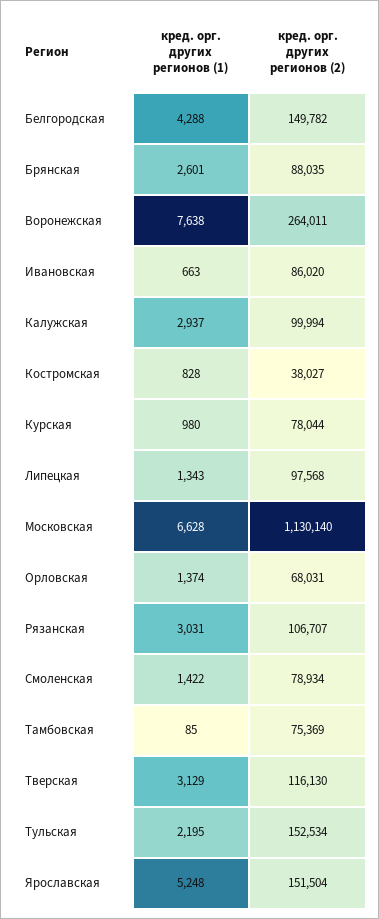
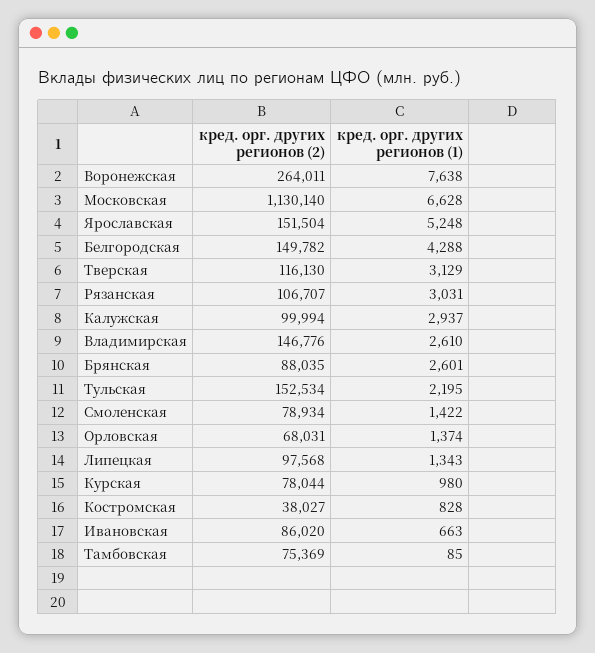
кред. орг. других регионов (2), Владимирская: none -> 146776
кред. орг. других регионов (1), Владимирская: none -> 2610

